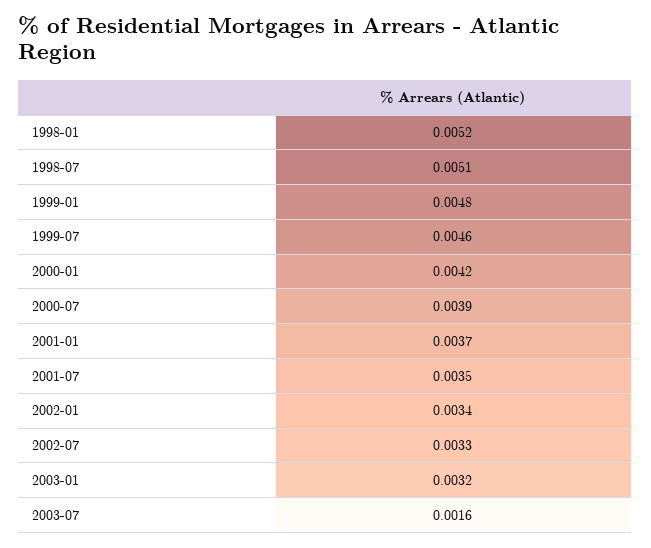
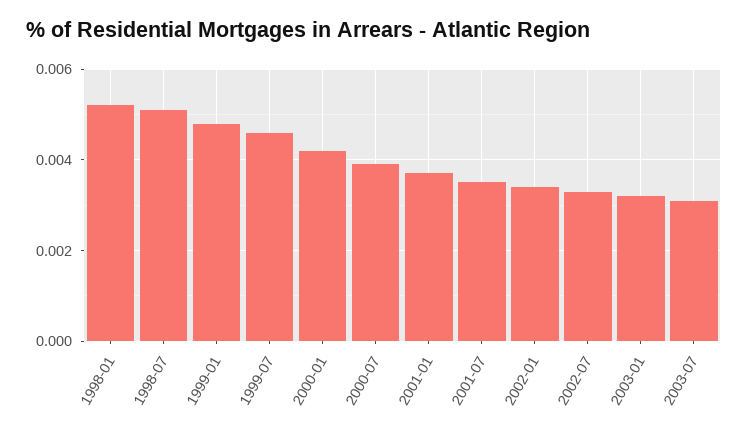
2003-07: 0.0016 -> 0.003

